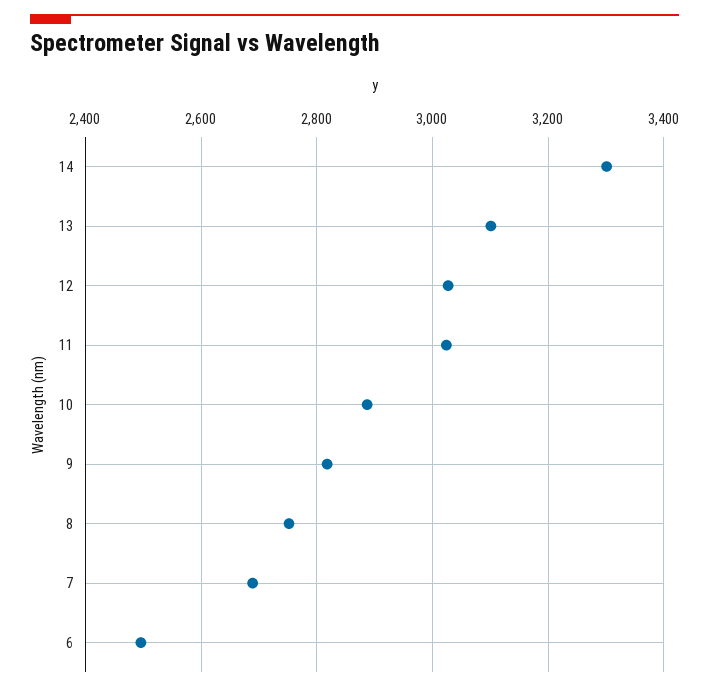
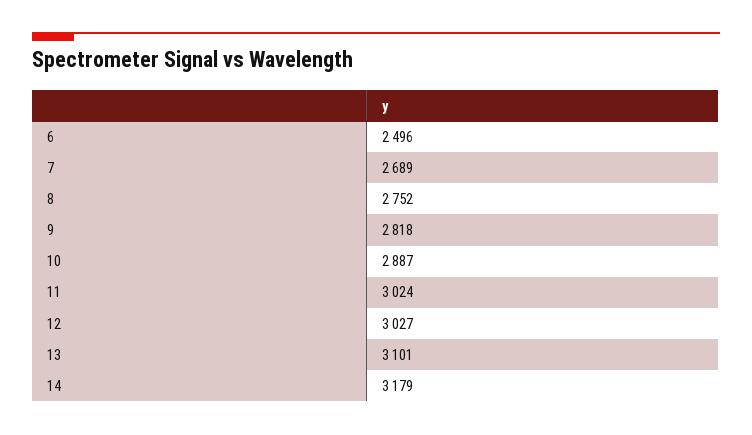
14: 3300 -> 3179

